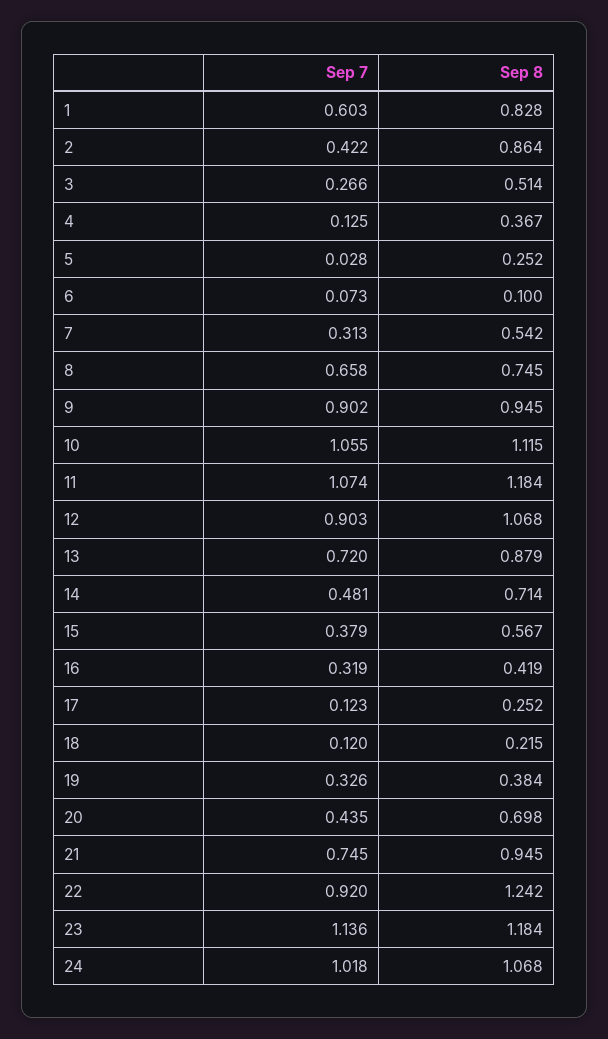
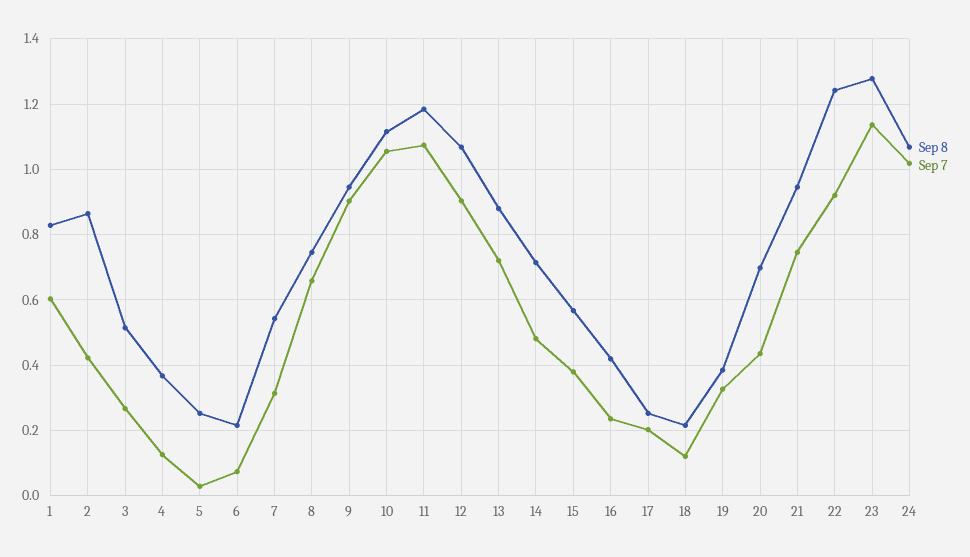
Sep 8, 6: 0.1 -> 0.22
Sep 7, 16: 0.319 -> 0.24
Sep 7, 17: 0.123 -> 0.2
Sep 8, 23: 1.184 -> 1.28

